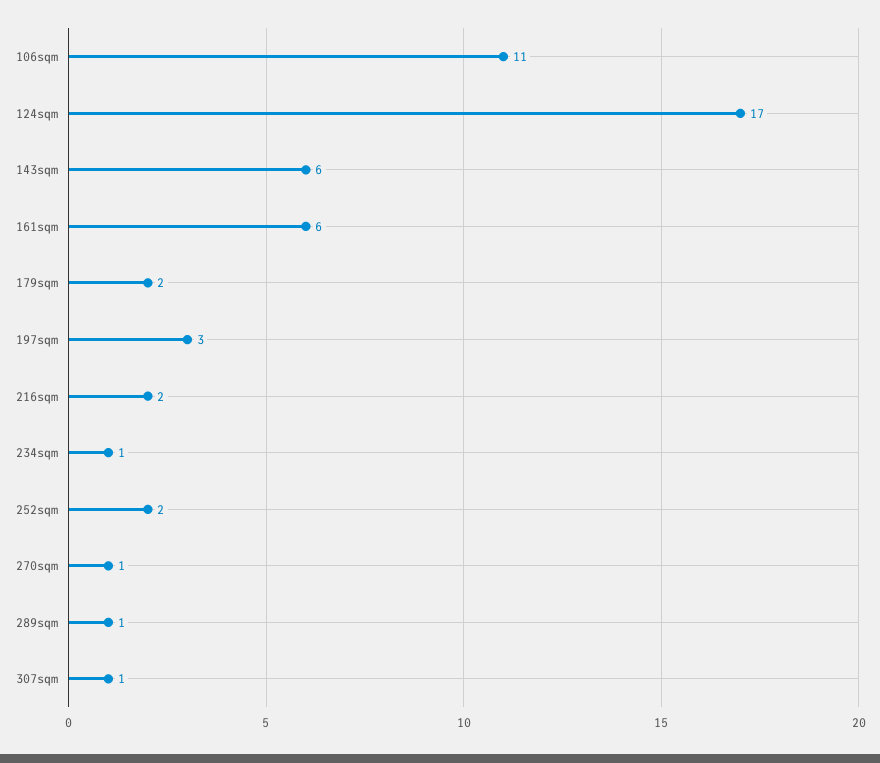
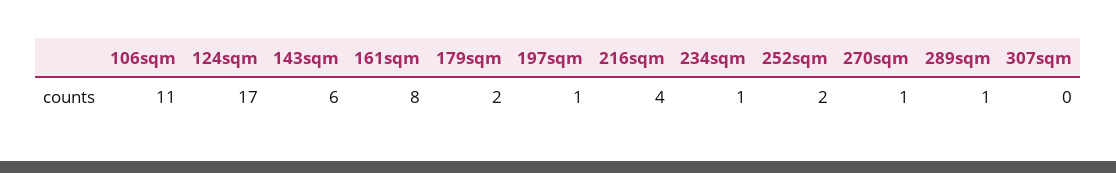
161sqm: 6 -> 8
197sqm: 3 -> 1
216sqm: 2 -> 4
307sqm: 1 -> 0

